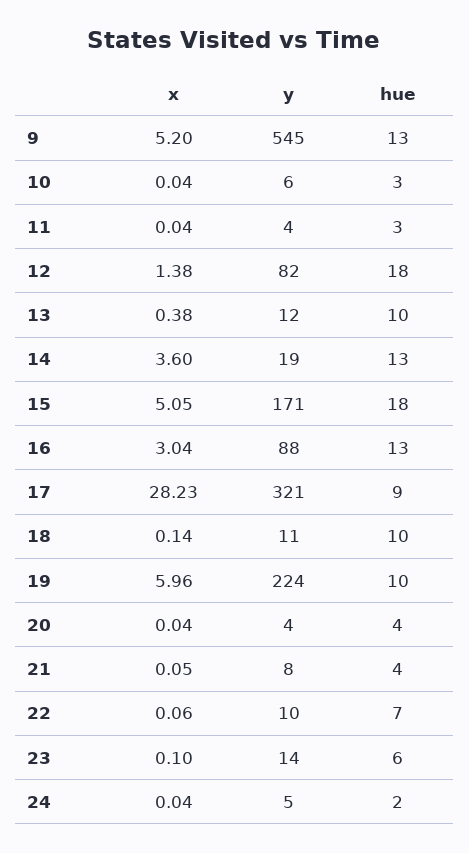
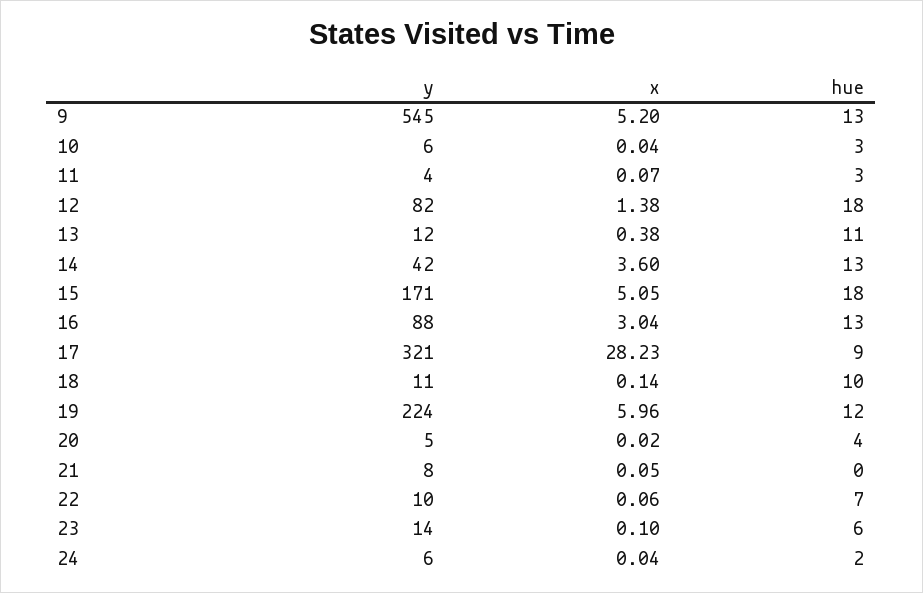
x, 11: 0.04 -> 0.07
hue, 13: 10 -> 11
y, 14: 19 -> 42
hue, 19: 10 -> 12
x, 20: 0.04 -> 0.02
y, 20: 4 -> 5
hue, 21: 4 -> 0
y, 24: 5 -> 6

